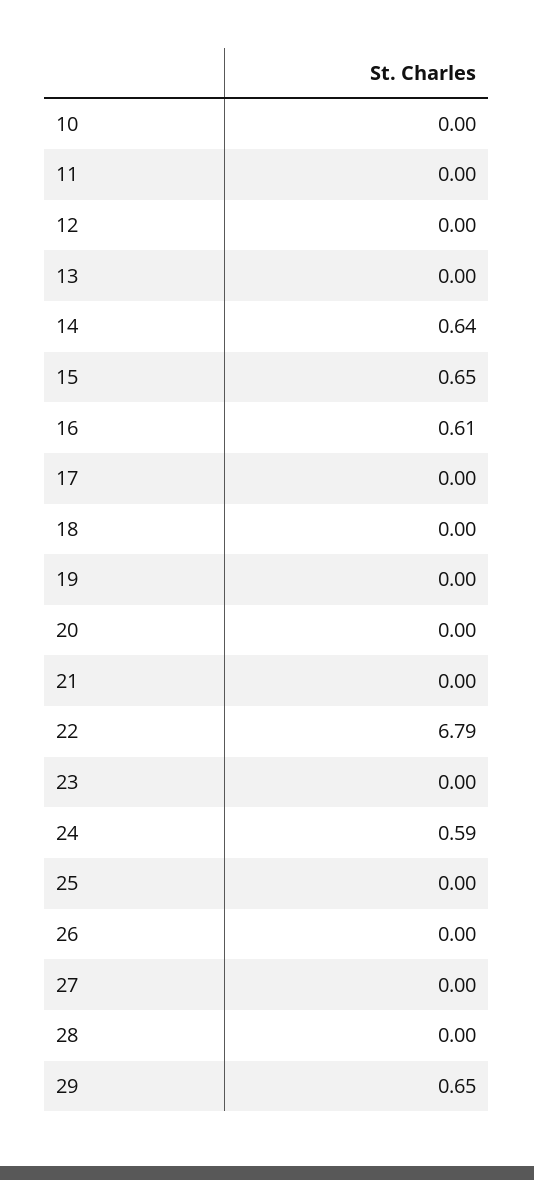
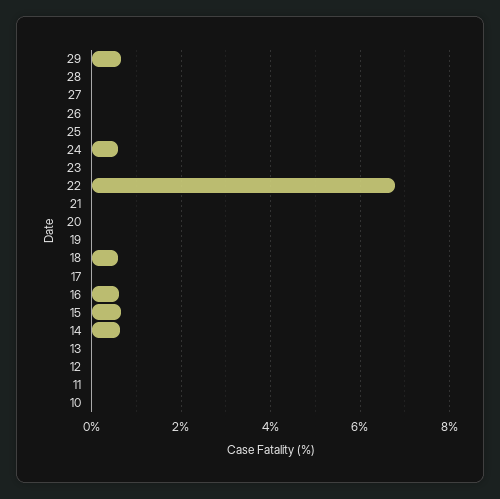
18: 0 -> 0.6

